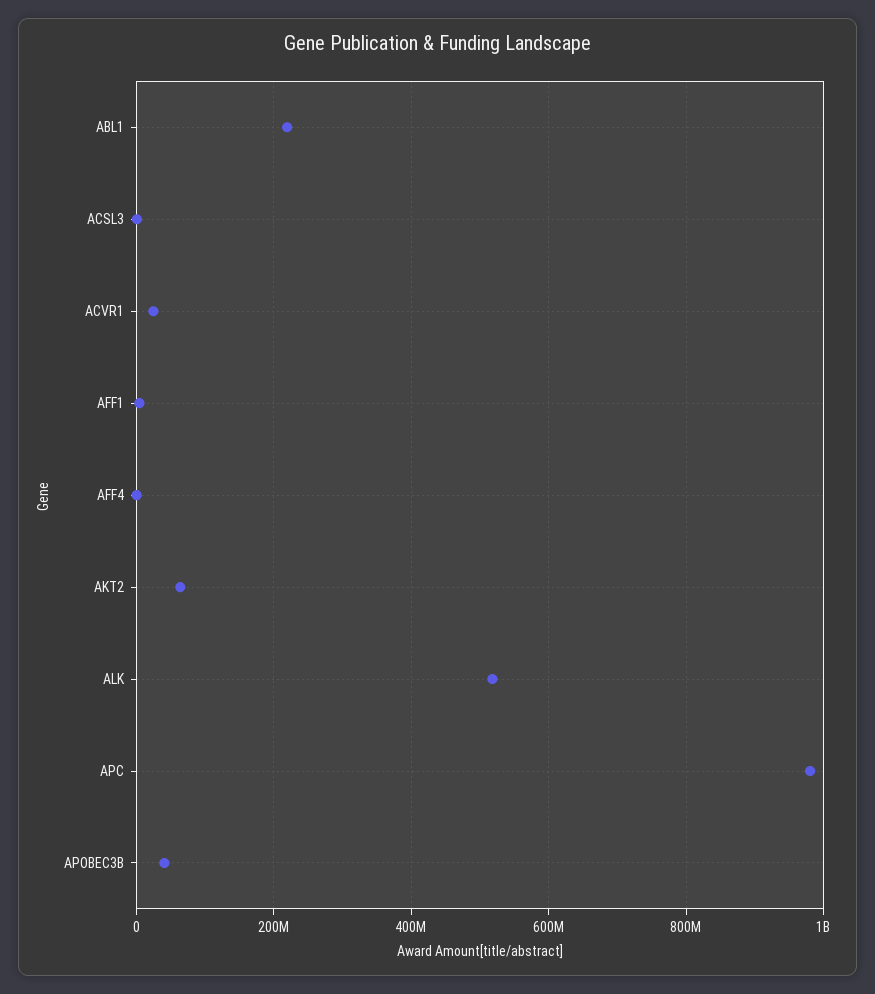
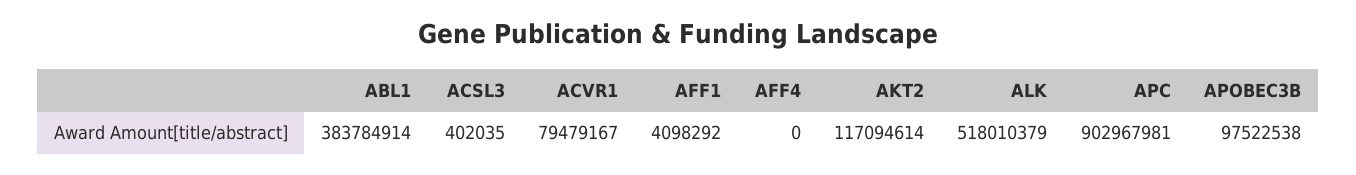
ABL1: 220000000 -> 383784914
ACVR1: 20000000 -> 79479167
AKT2: 60000000 -> 117094614
APC: 980000000 -> 902967981
APOBEC3B: 40000000 -> 97522538

